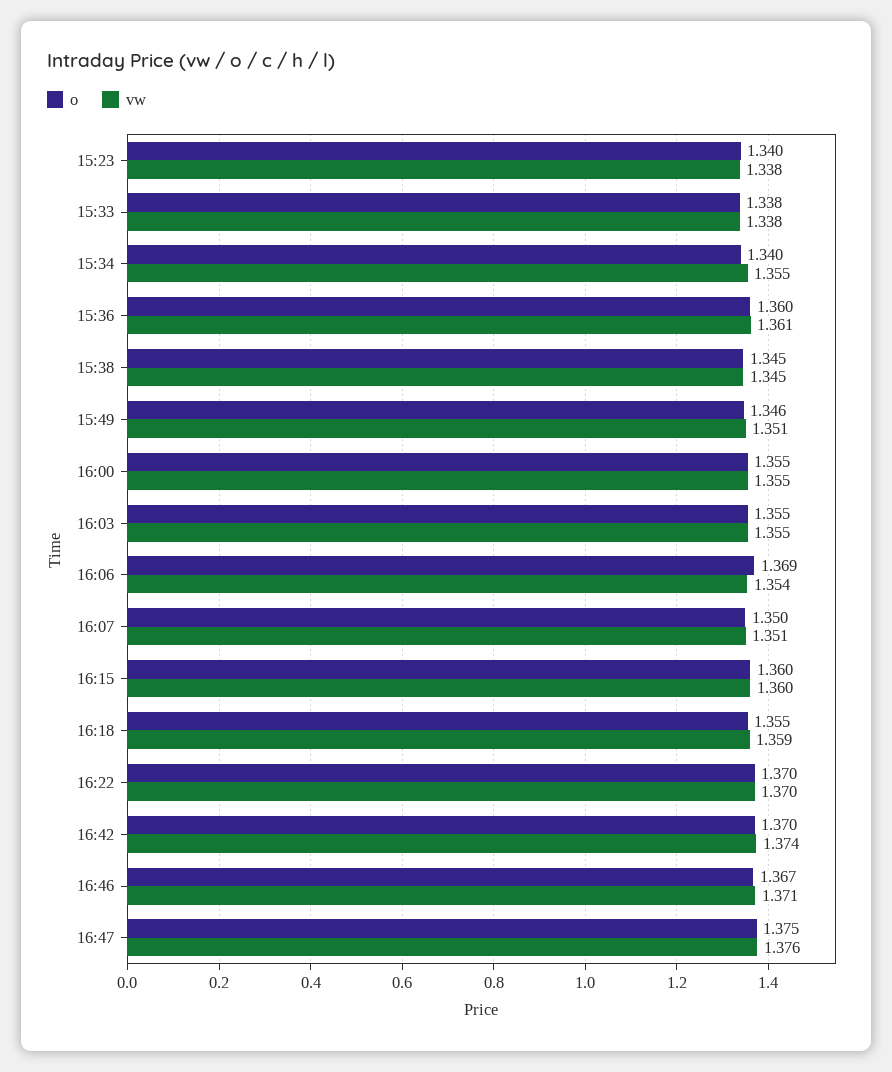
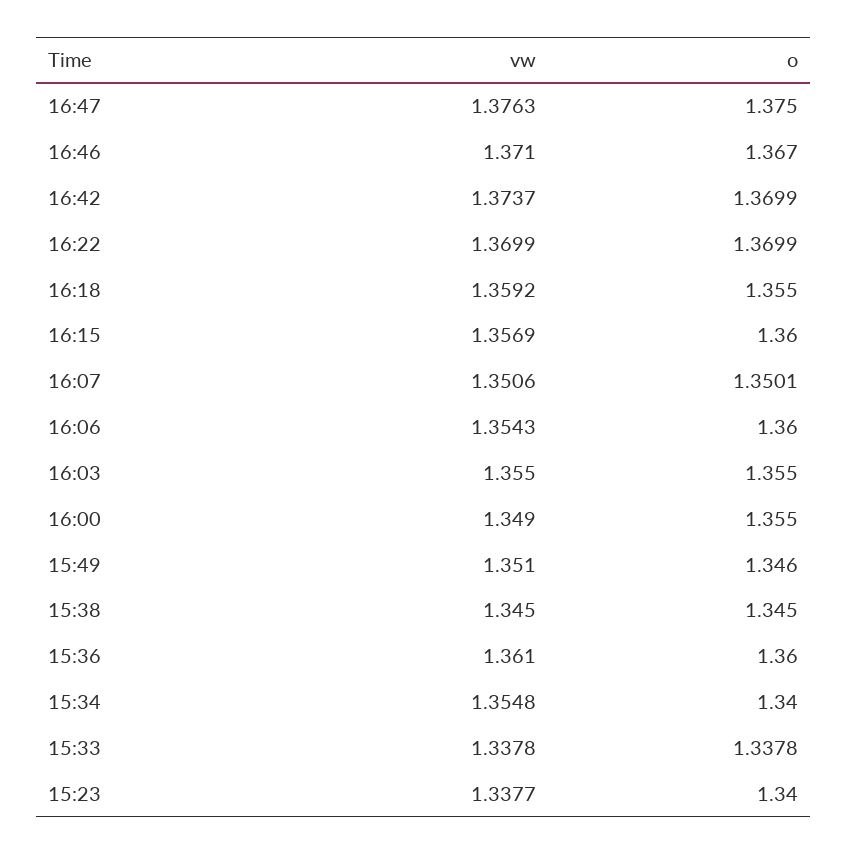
vw, 16:00: 1.355 -> 1.349
o, 16:06: 1.369 -> 1.36
vw, 16:15: 1.36 -> 1.3569

